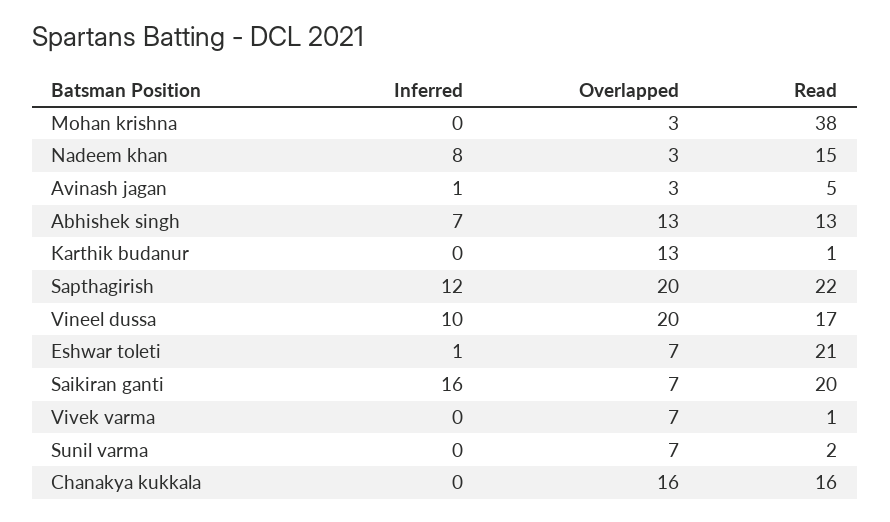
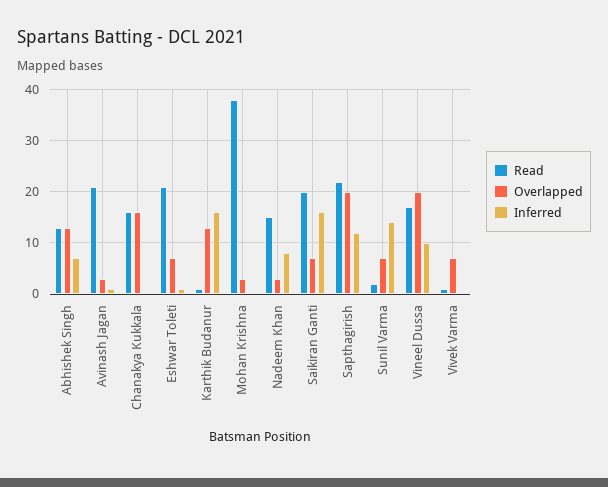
Read, Avinash jagan: 5 -> 20
Inferred, Karthik budanur: 0 -> 15
Inferred, Sunil varma: 0 -> 15

